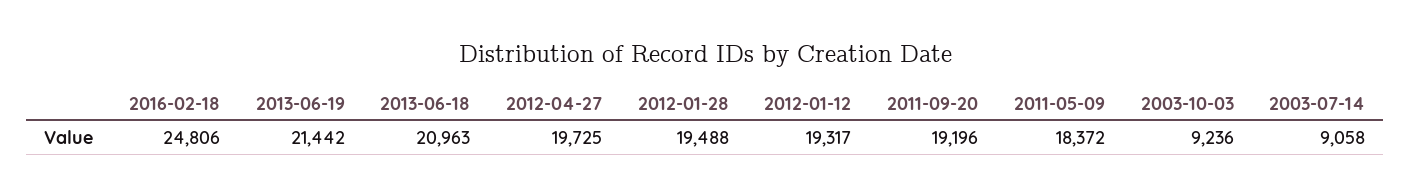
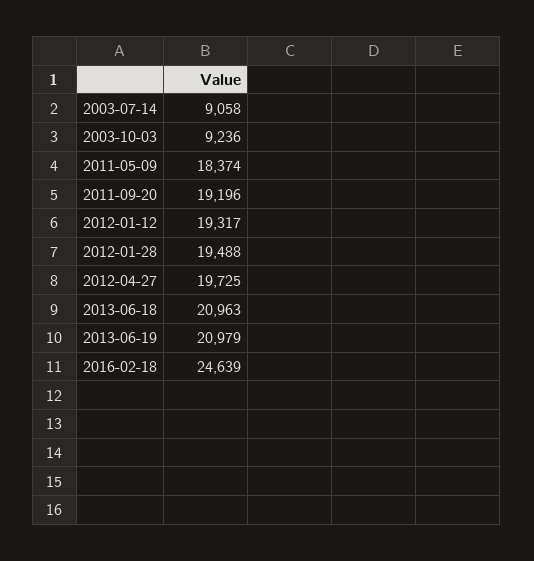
2016-02-18: 24806 -> 24639
2013-06-19: 21442 -> 20979
2011-05-09: 18372 -> 18374

